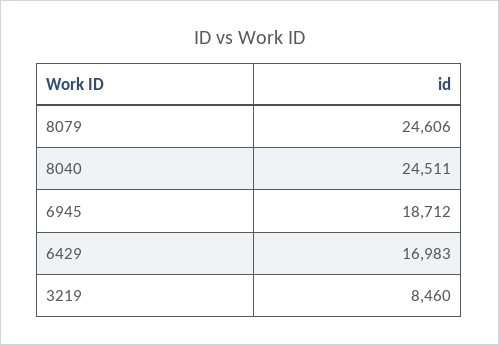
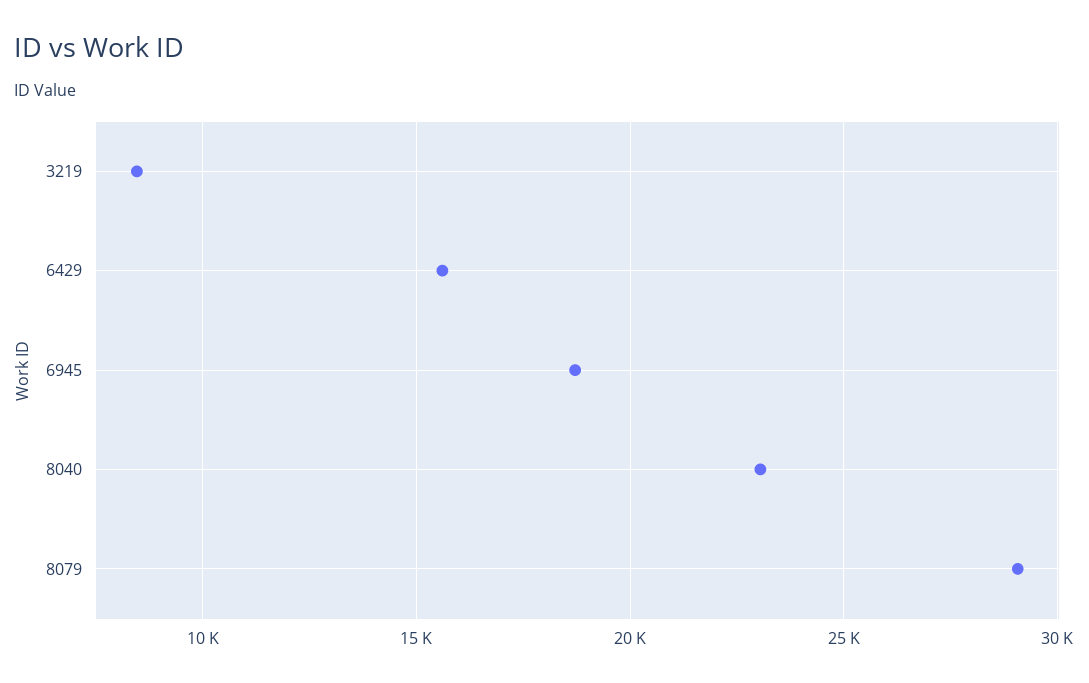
8079: 24606 -> 29000
8040: 24511 -> 23000
6429: 16983 -> 15500

